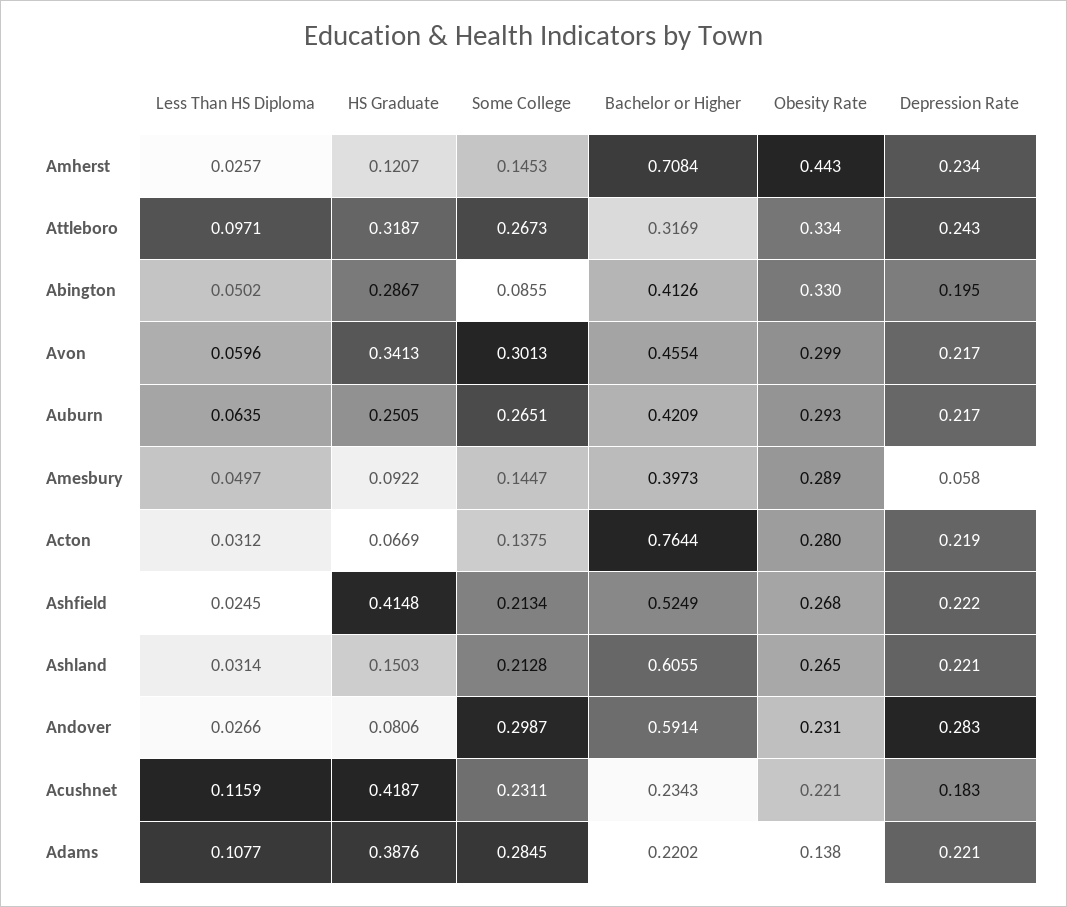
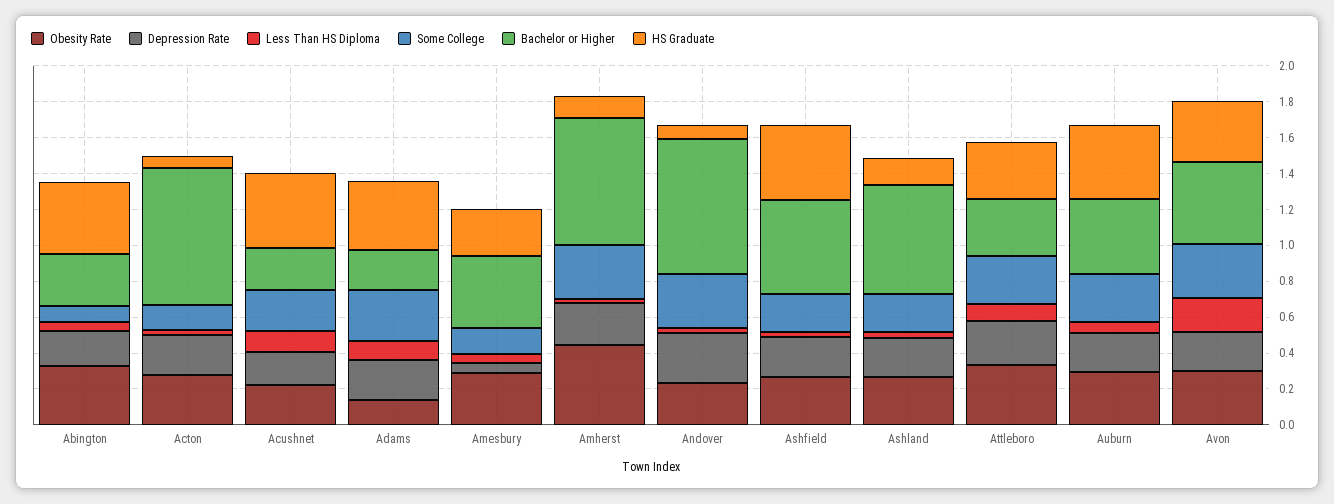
Some College, Amherst: 0.1453 -> 0.3
HS Graduate, Abington: 0.2867 -> 0.4
Bachelor or Higher, Abington: 0.4126 -> 0.3
Less Than HS Diploma, Avon: 0.0596 -> 0.2
HS Graduate, Auburn: 0.2505 -> 0.4
HS Graduate, Amesbury: 0.0922 -> 0.25
Bachelor or Higher, Andover: 0.5914 -> 0.75

